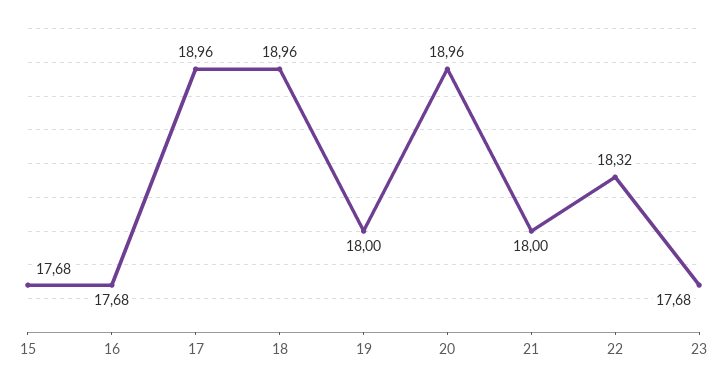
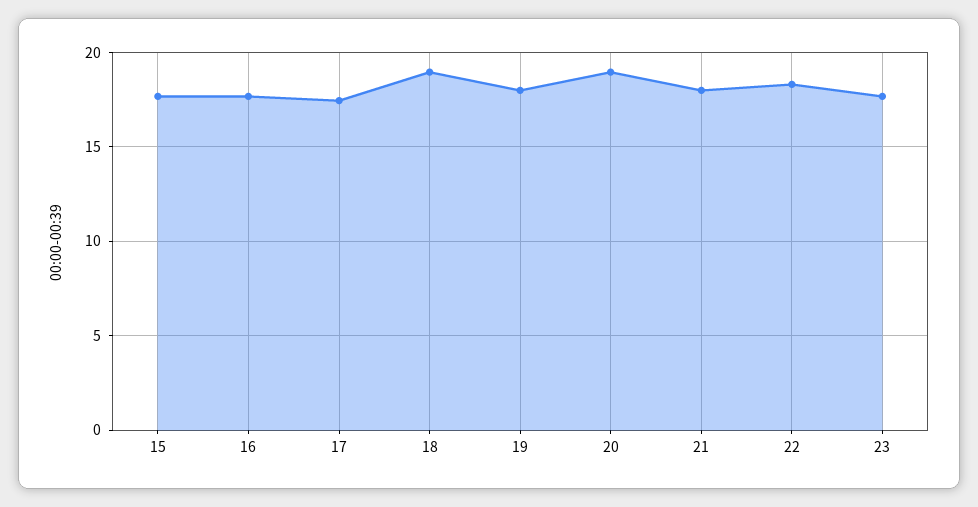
17: 18.96 -> 17.5

